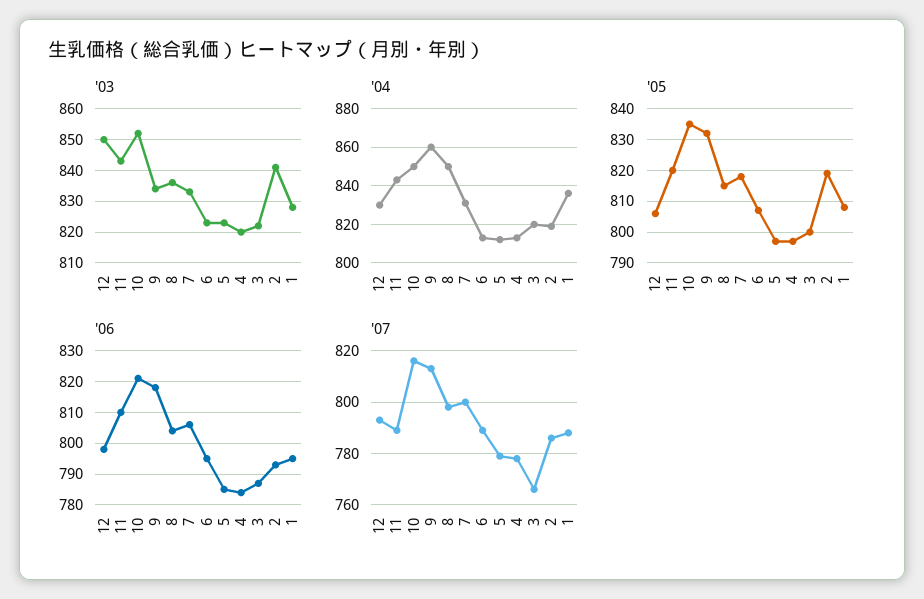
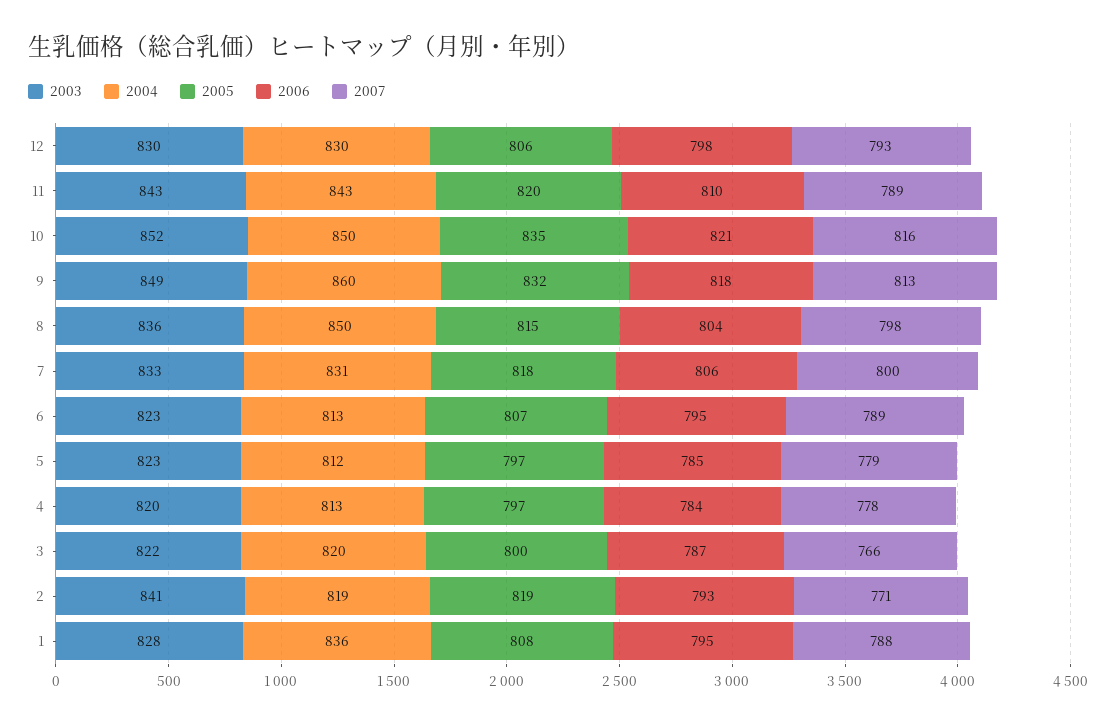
'03, 12: 850 -> 830
'03, 9: 835 -> 849
'07, 2: 785 -> 771

